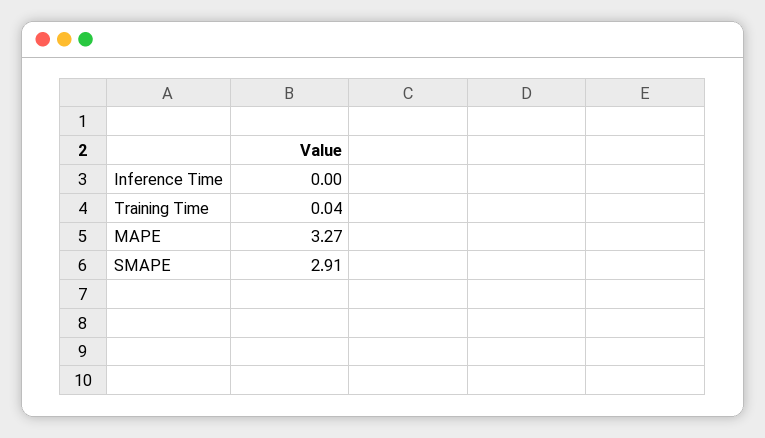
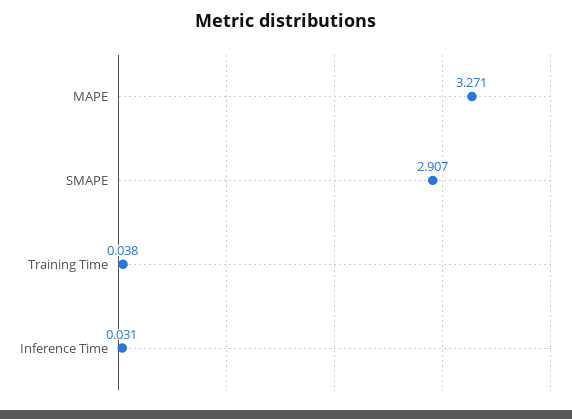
Inference Time: 0 -> 0.031

